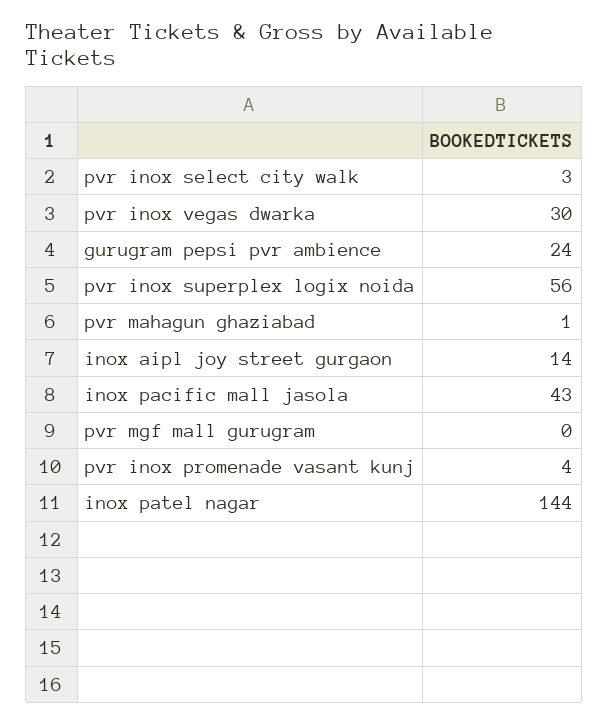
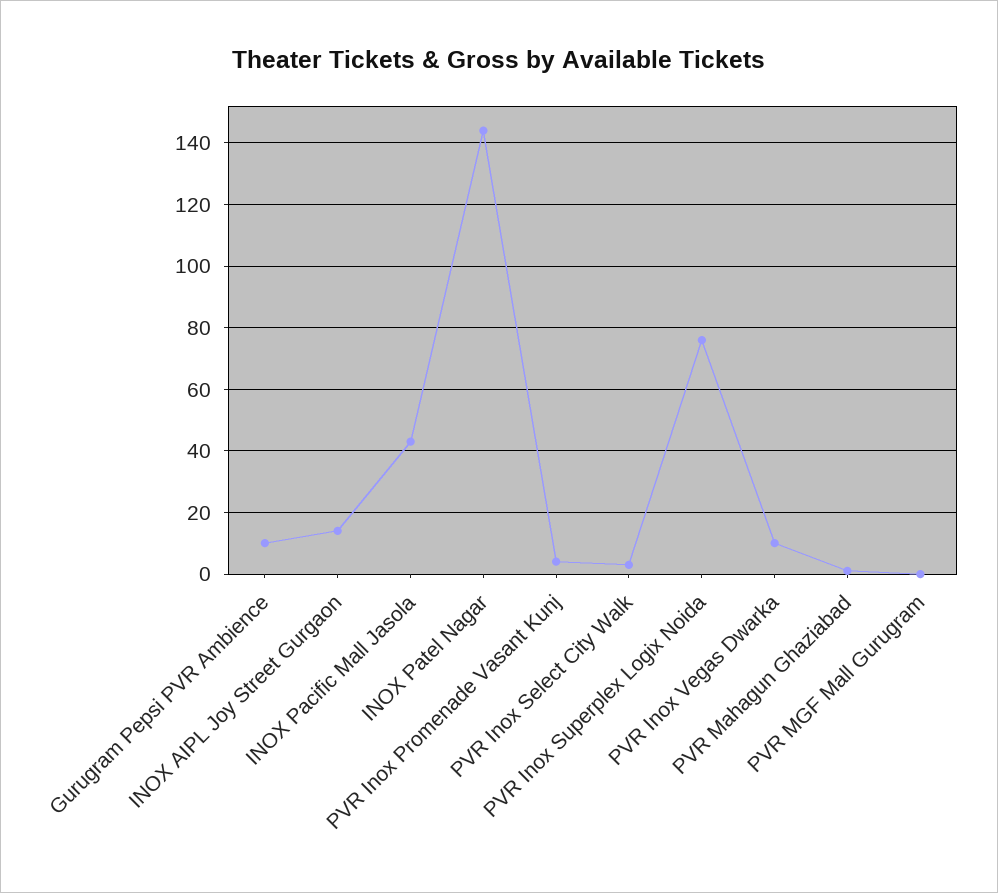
pvr inox vegas dwarka: 30 -> 10
gurugram pepsi pvr ambience: 24 -> 10
pvr inox superplex logix noida: 56 -> 75

